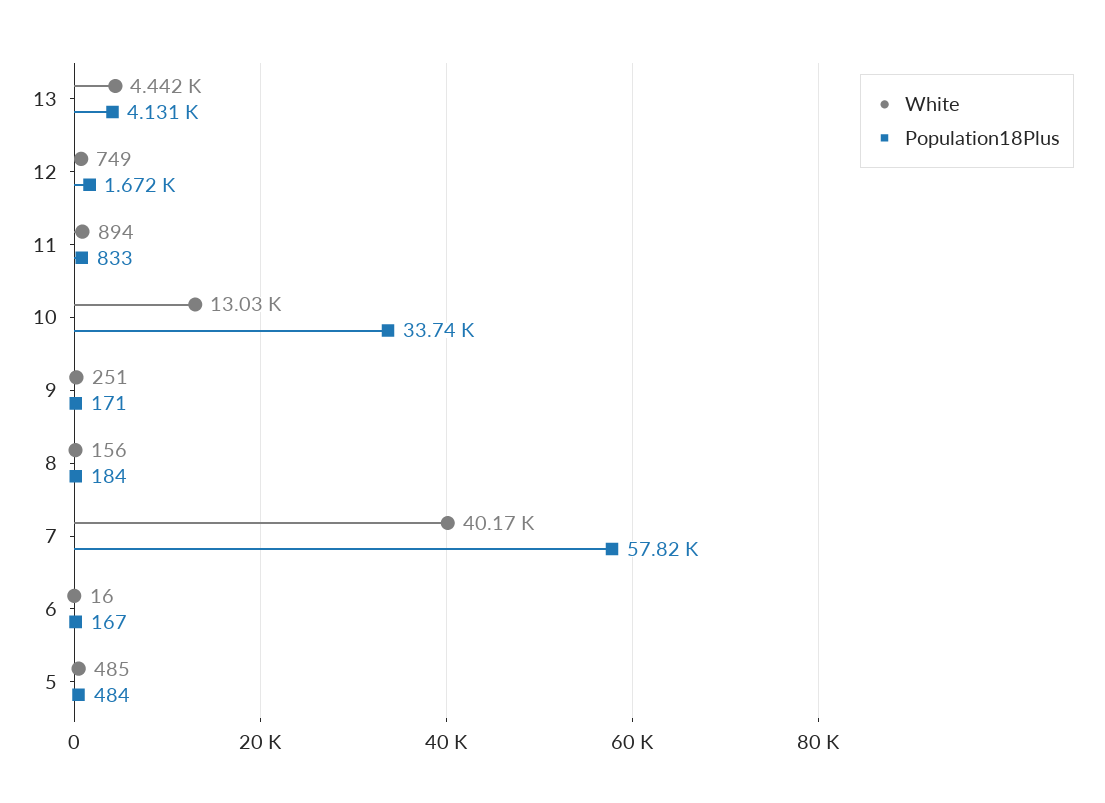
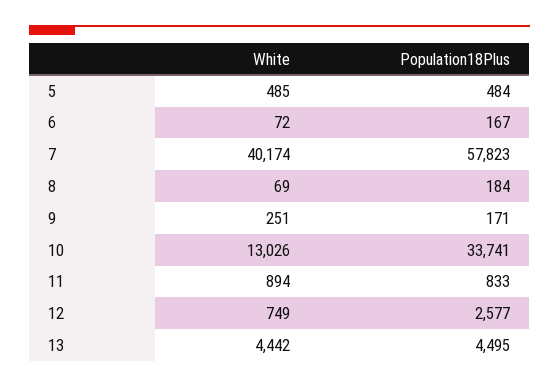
Population18Plus, 13: 4131 -> 4495
Population18Plus, 12: 1672 -> 2577
White, 8: 156 -> 69
White, 6: 16 -> 72

